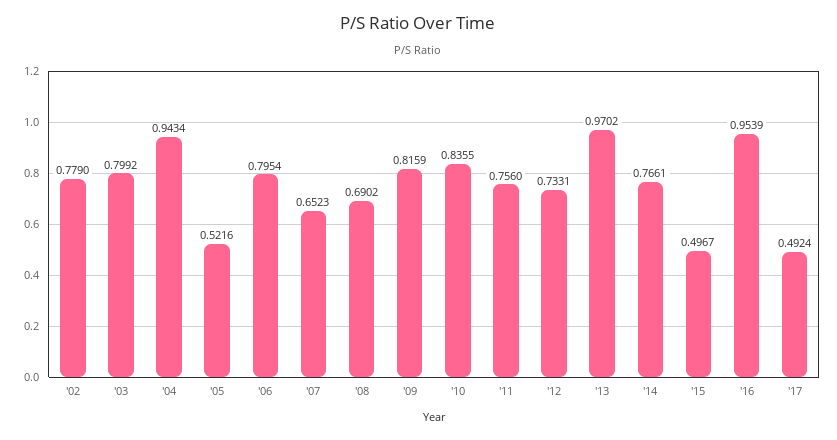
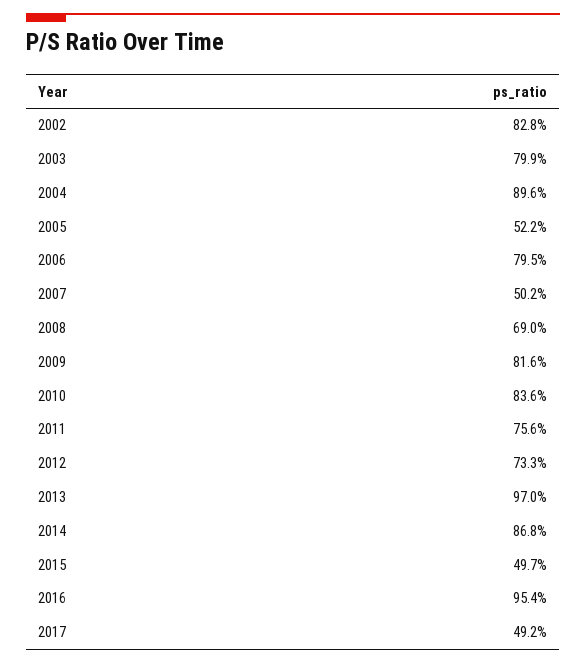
'02: 0.779 -> 0.828
'04: 0.9434 -> 0.896
'07: 0.6523 -> 0.502
'14: 0.7661 -> 0.868

